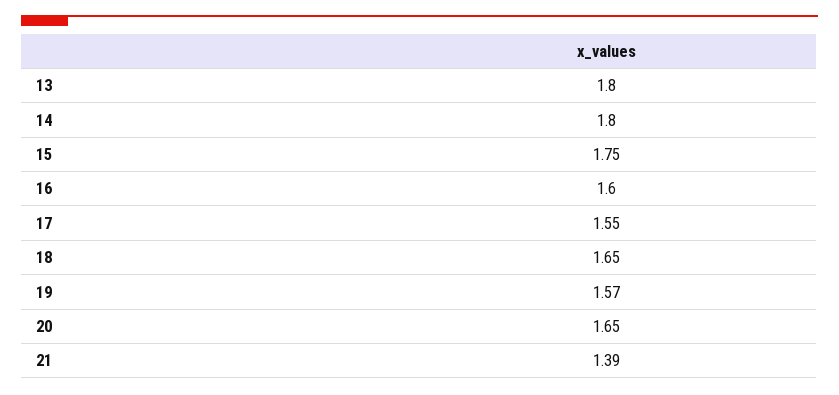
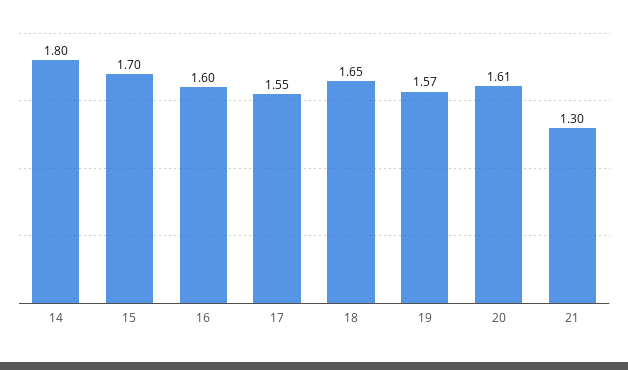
13: 1.8 -> none
15: 1.75 -> 1.7
20: 1.65 -> 1.61
21: 1.39 -> 1.3

